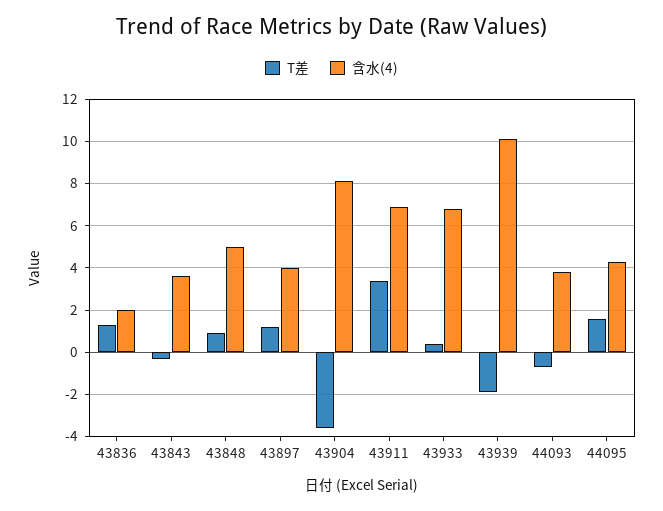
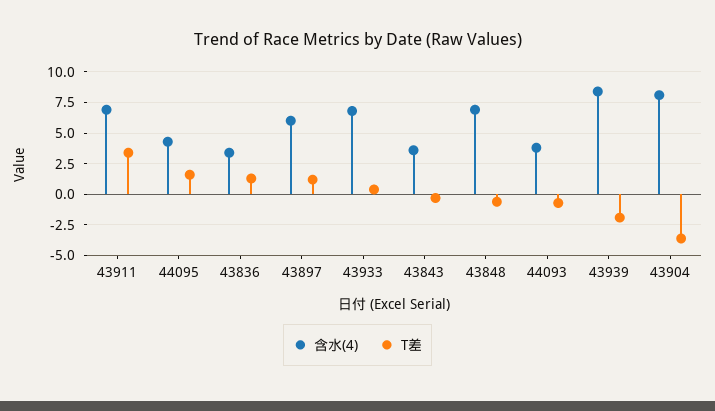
含水(4), 43836: 2 -> 3.5
T差, 43848: 1 -> -0.5
含水(4), 43848: 5 -> 7
含水(4), 43897: 4 -> 6
含水(4), 43939: 10 -> 8.5

